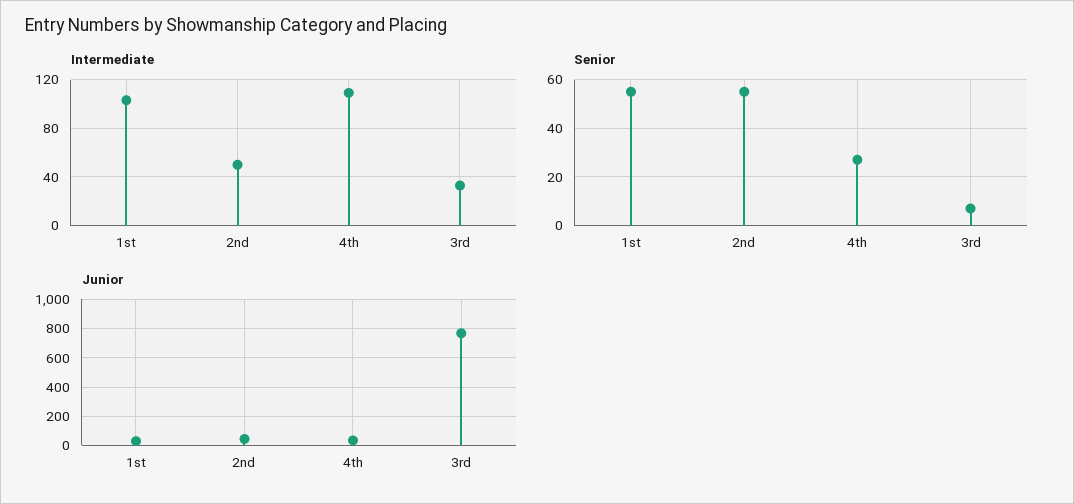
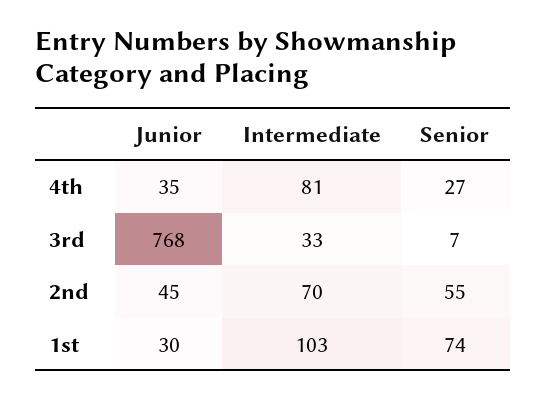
Intermediate, 2nd: 50 -> 70
Intermediate, 4th: 110 -> 81
Senior, 1st: 55 -> 74

